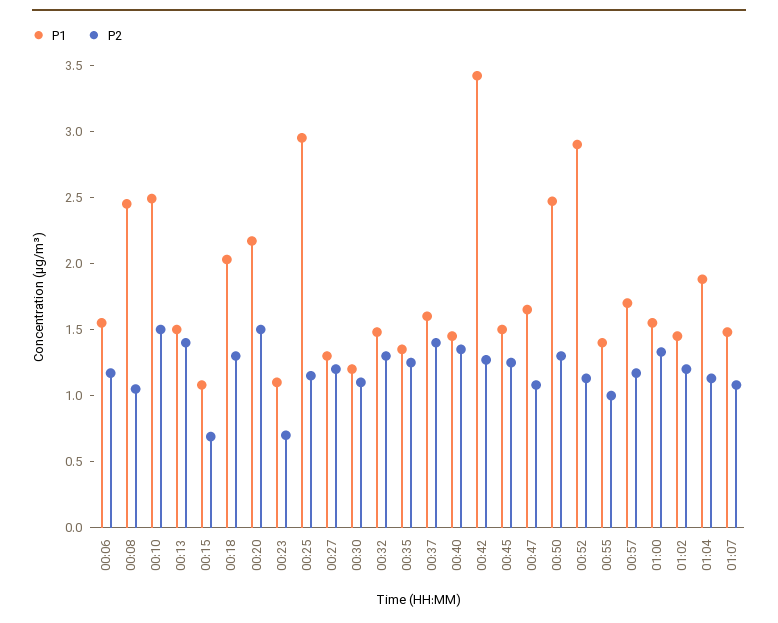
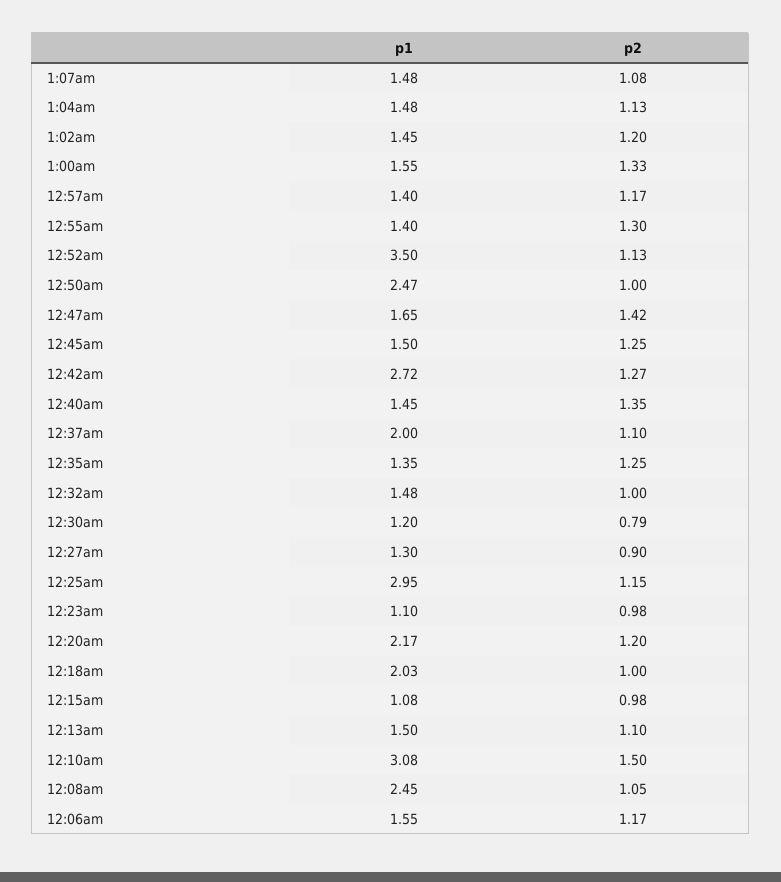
P1, 00:10: 2.5 -> 3.08
P2, 00:13: 1.4 -> 1.1
P2, 00:15: 0.7 -> 0.98
P2, 00:18: 1.3 -> 1
P2, 00:20: 1.5 -> 1.2
P2, 00:23: 0.7 -> 0.98
P2, 00:27: 1.2 -> 0.9
P2, 00:30: 1.1 -> 0.79
P2, 00:32: 1.3 -> 1
P1, 00:37: 1.6 -> 2
P2, 00:37: 1.4 -> 1.1
P1, 00:42: 3.4 -> 2.72
P2, 00:47: 1.1 -> 1.42
P2, 00:50: 1.3 -> 1
P1, 00:52: 2.9 -> 3.5
P2, 00:55: 1 -> 1.3
P1, 00:57: 1.7 -> 1.4
P1, 01:04: 1.9 -> 1.48

